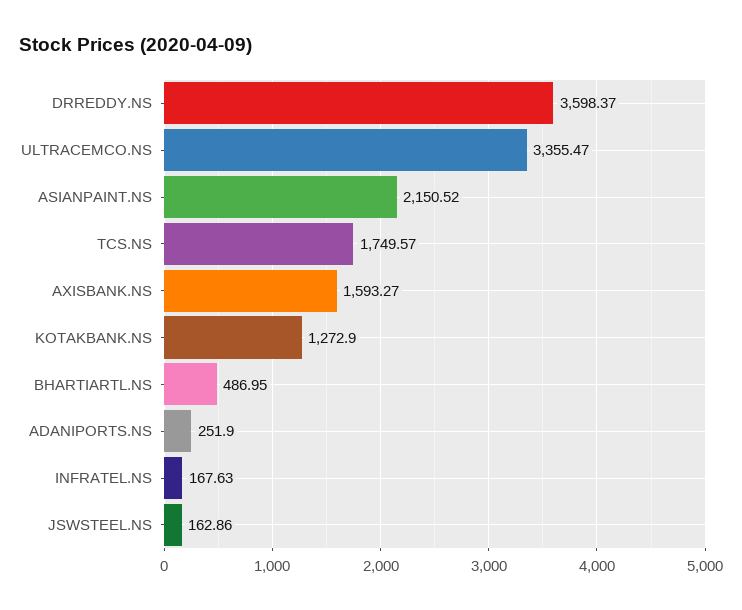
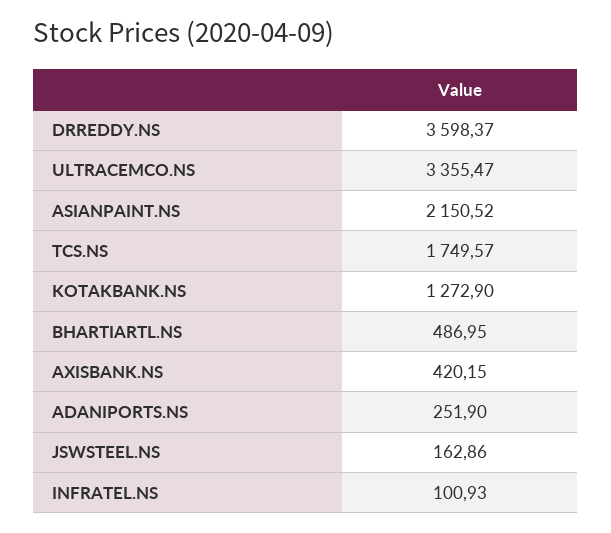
AXISBANK.NS: 1593.27 -> 420.15
INFRATEL.NS: 167.63 -> 100.93

